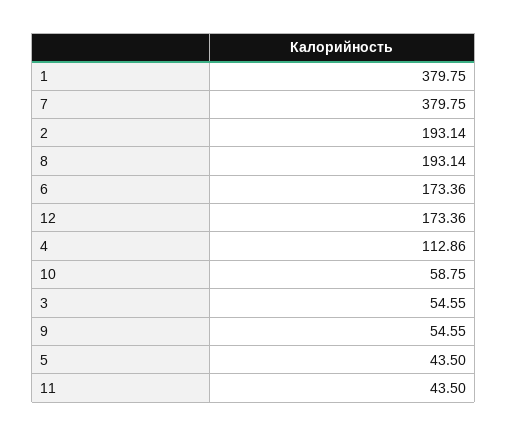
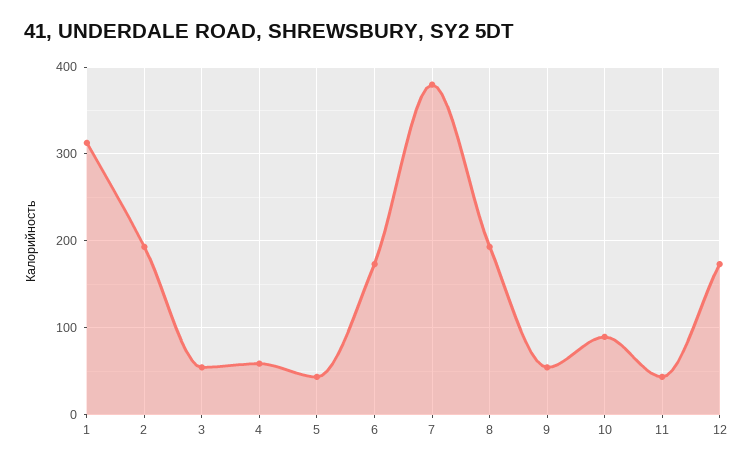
1: 379.75 -> 310
4: 112.86 -> 60
10: 58.75 -> 90

